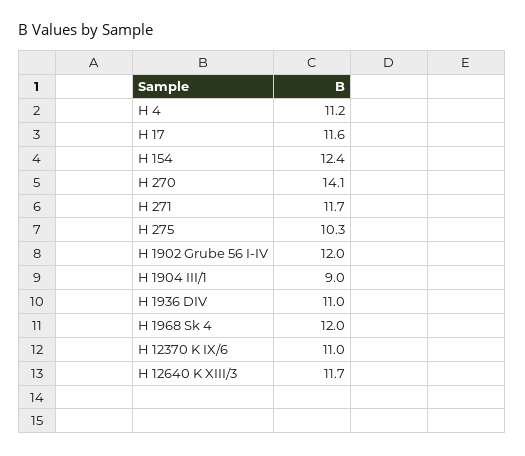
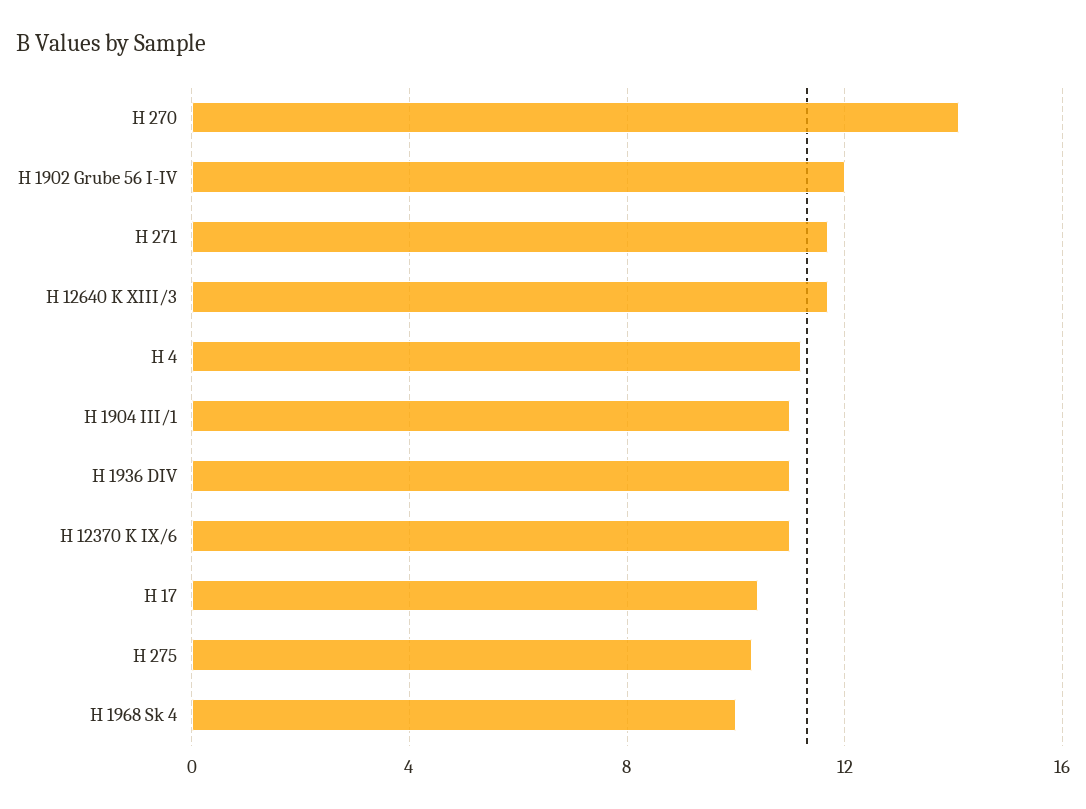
H 17: 11.6 -> 10.5
H 154: 12.4 -> none
H 1904 III/1: 9 -> 11
H 1968 Sk 4: 12 -> 10

